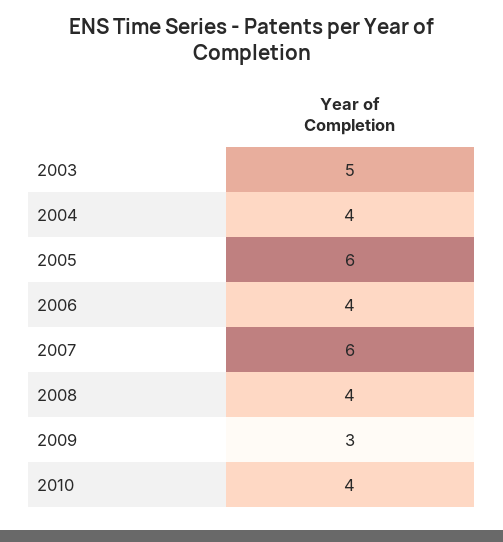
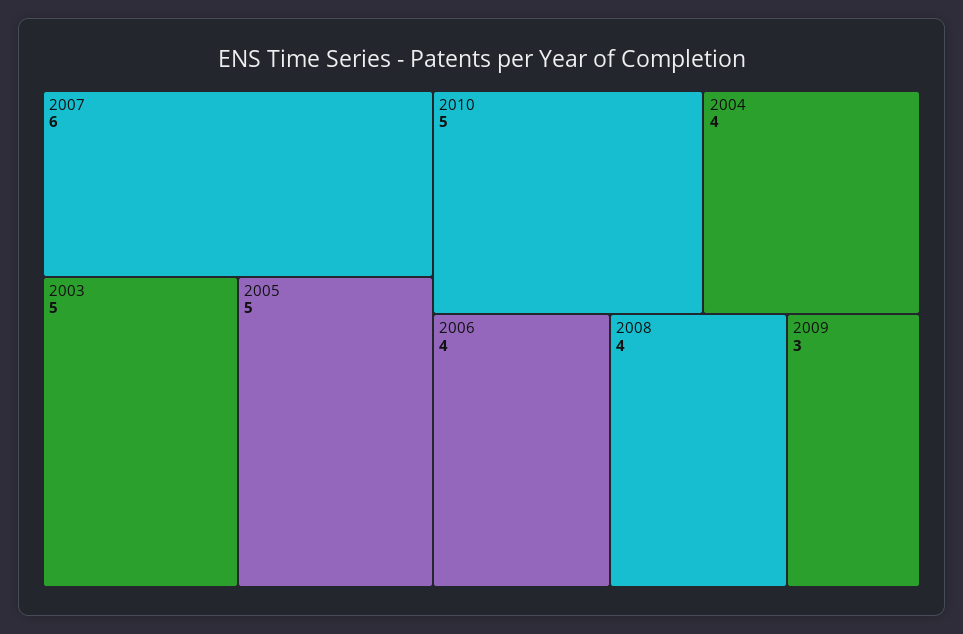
2005: 6 -> 5
2010: 4 -> 5

